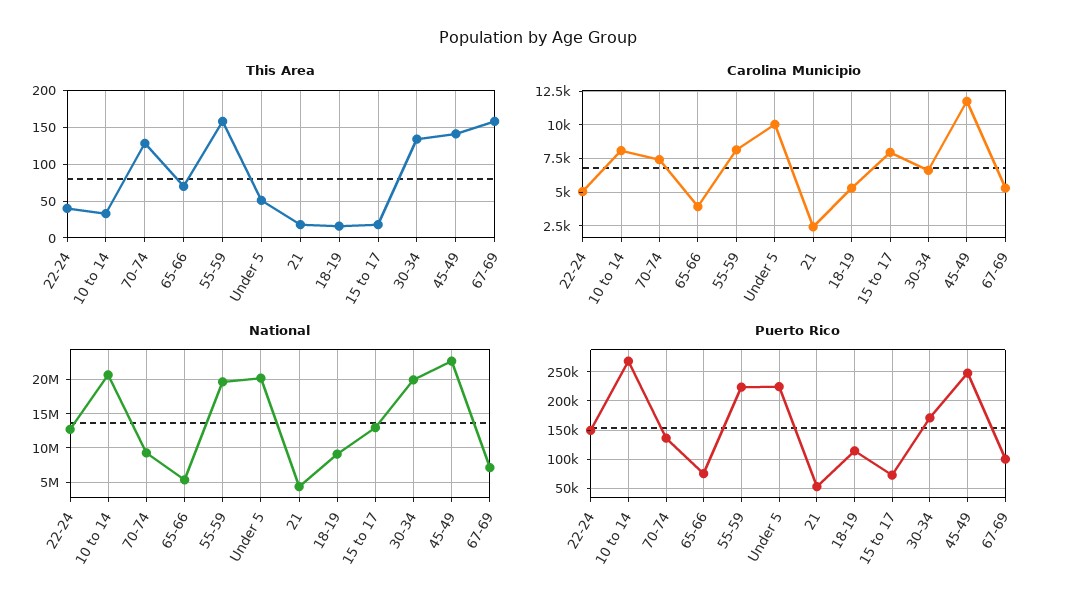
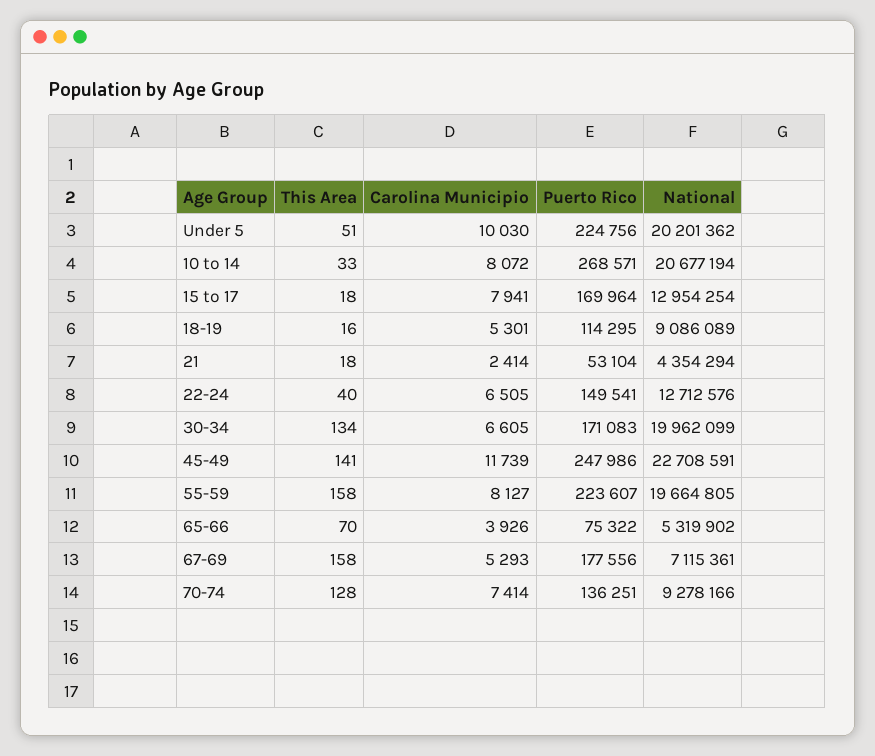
Carolina Municipio, 22-24: 5000 -> 6505
Puerto Rico, 15 to 17: 75000 -> 169964
Puerto Rico, 67-69: 100000 -> 177556

